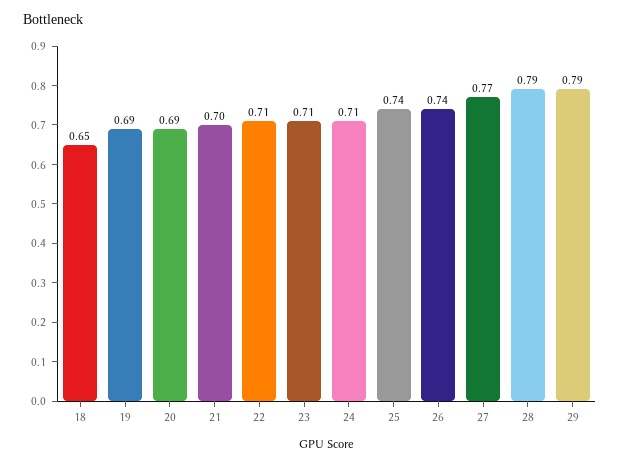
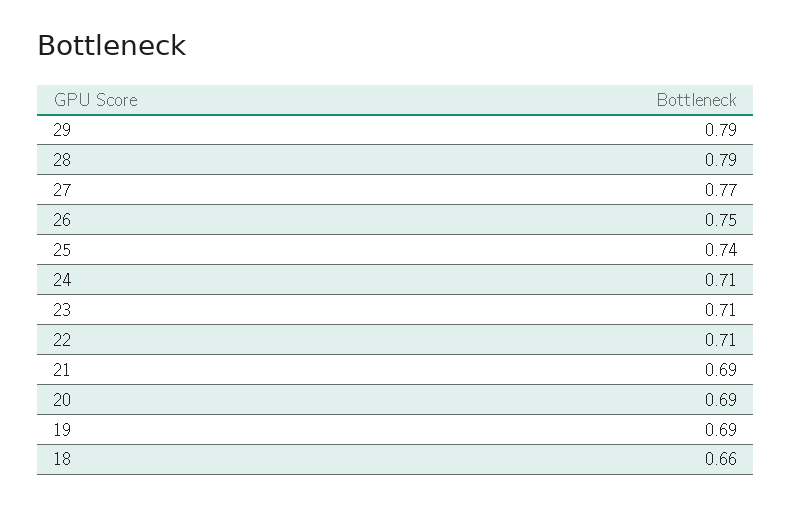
18: 0.65 -> 0.66
21: 0.7 -> 0.69
26: 0.74 -> 0.75

